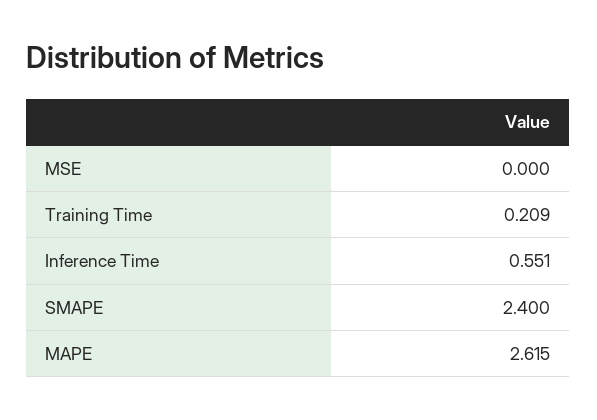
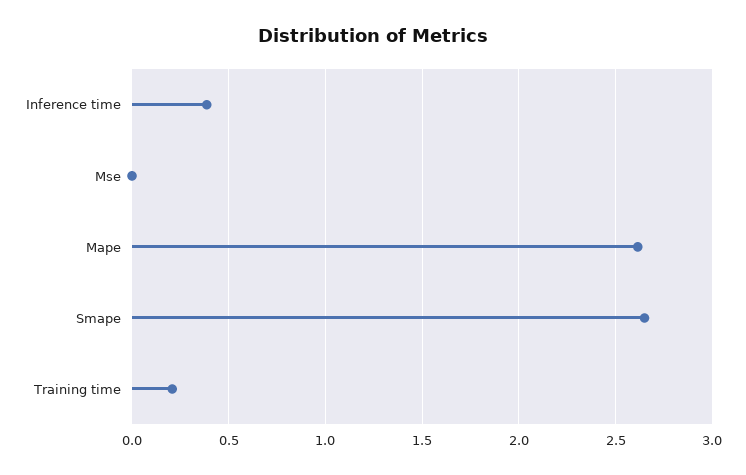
Inference Time: 0.551 -> 0.4
SMAPE: 2.4 -> 2.65

